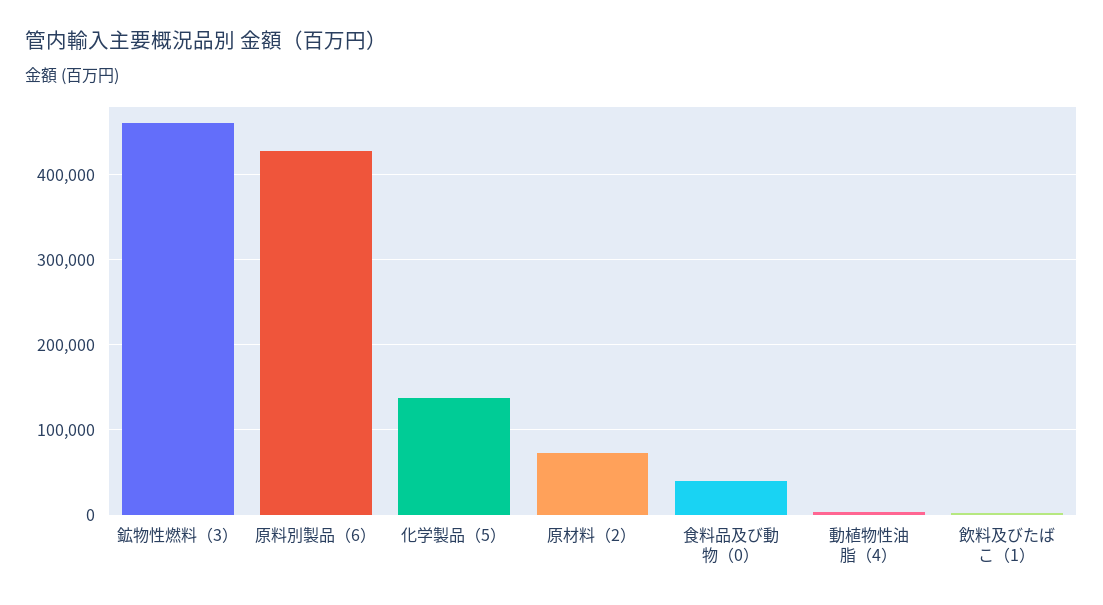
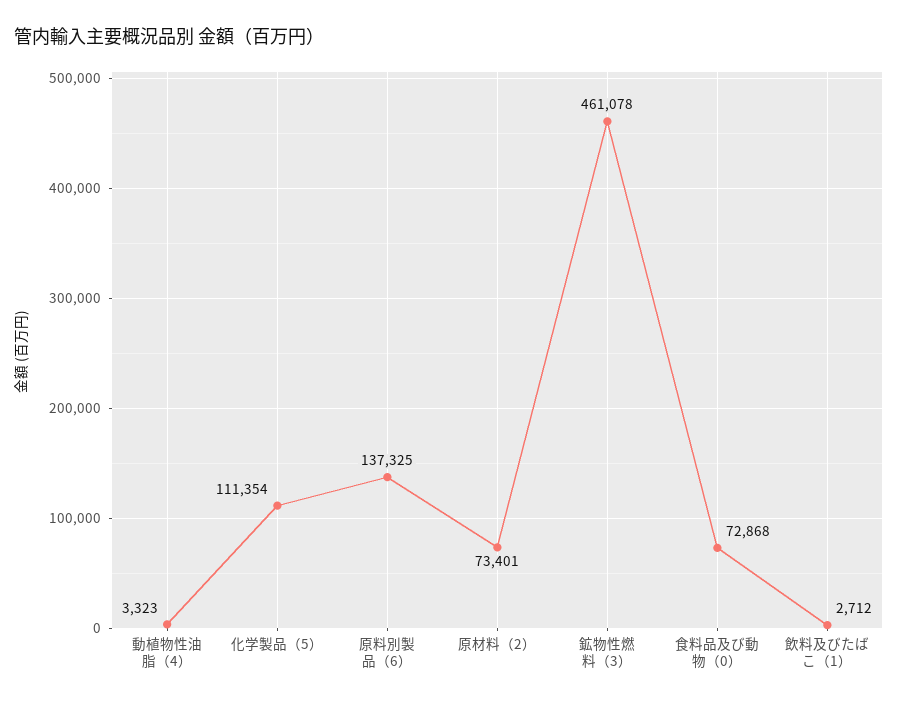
原料別製品（6）: 430000 -> 137325
化学製品（5）: 140000 -> 111354
食料品及び動物（0）: 40000 -> 72868

